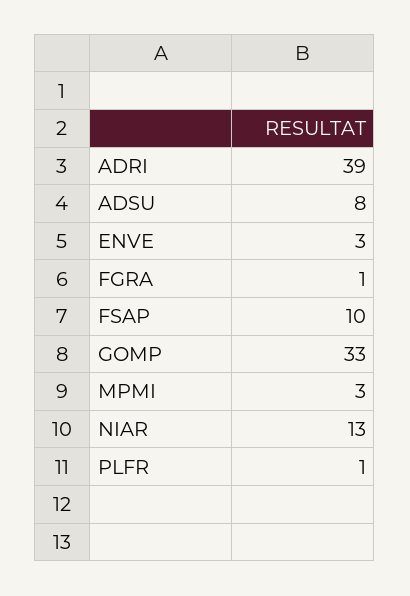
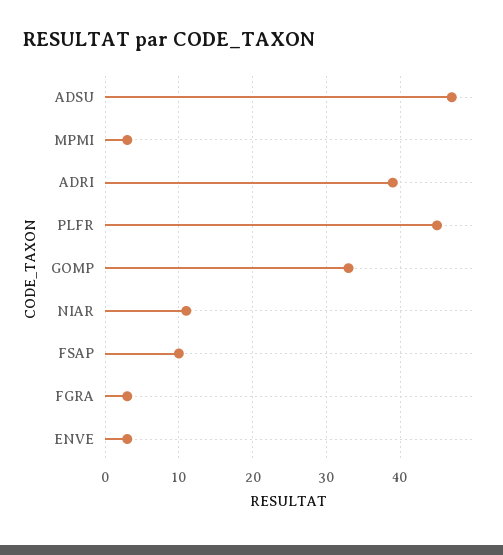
ADSU: 8 -> 47
FGRA: 1 -> 3
NIAR: 13 -> 11
PLFR: 1 -> 45

